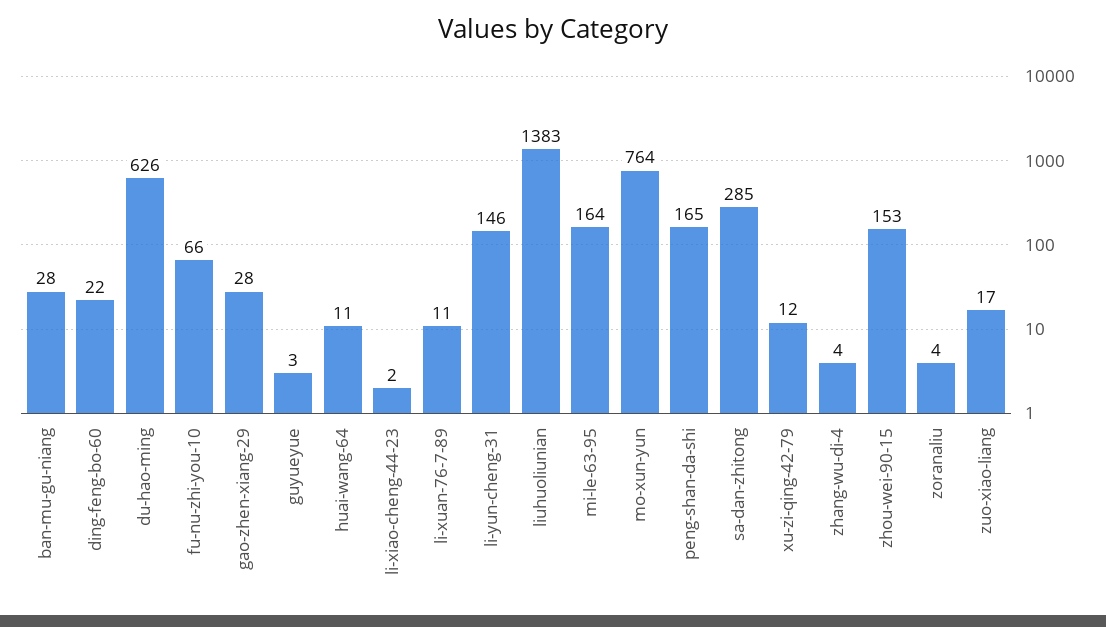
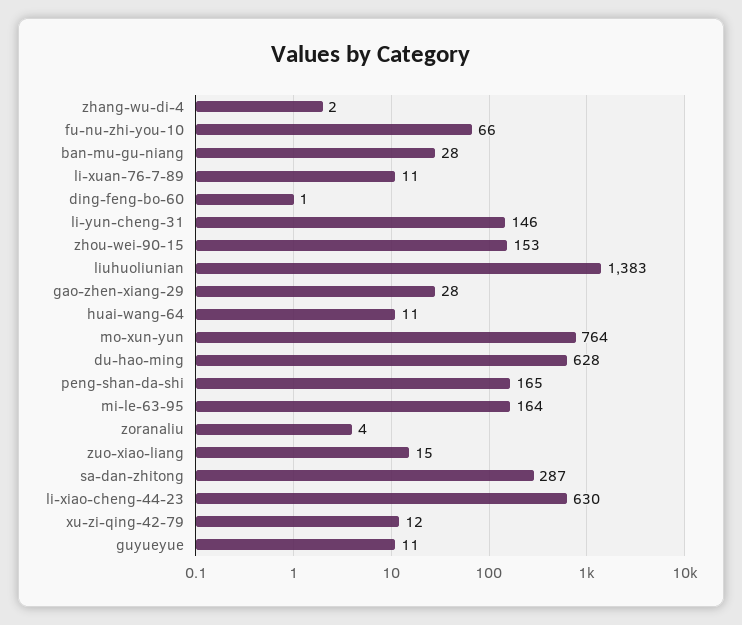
ding-feng-bo-60: 22 -> 1
du-hao-ming: 626 -> 628
guyueyue: 3 -> 11
li-xiao-cheng-44-23: 2 -> 630
sa-dan-zhitong: 285 -> 287
zhang-wu-di-4: 4 -> 2
zuo-xiao-liang: 17 -> 15

